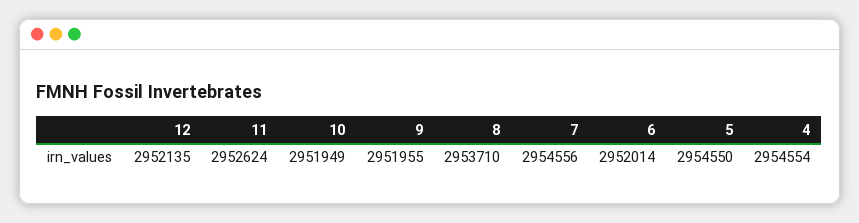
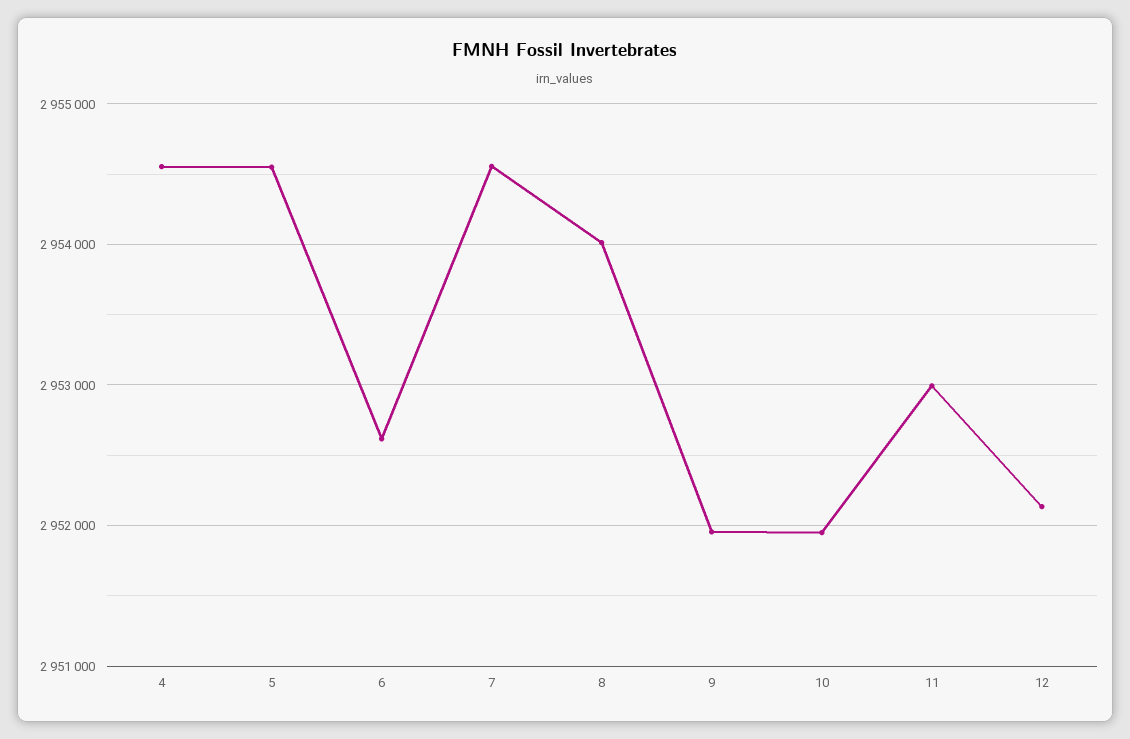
11: 2952624 -> 2953000
8: 2953710 -> 2954000
6: 2952014 -> 2952600

